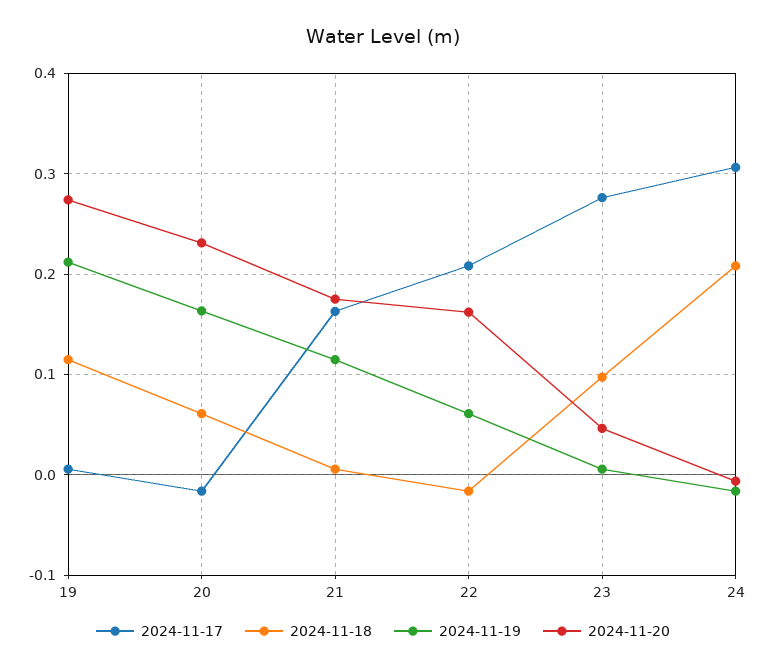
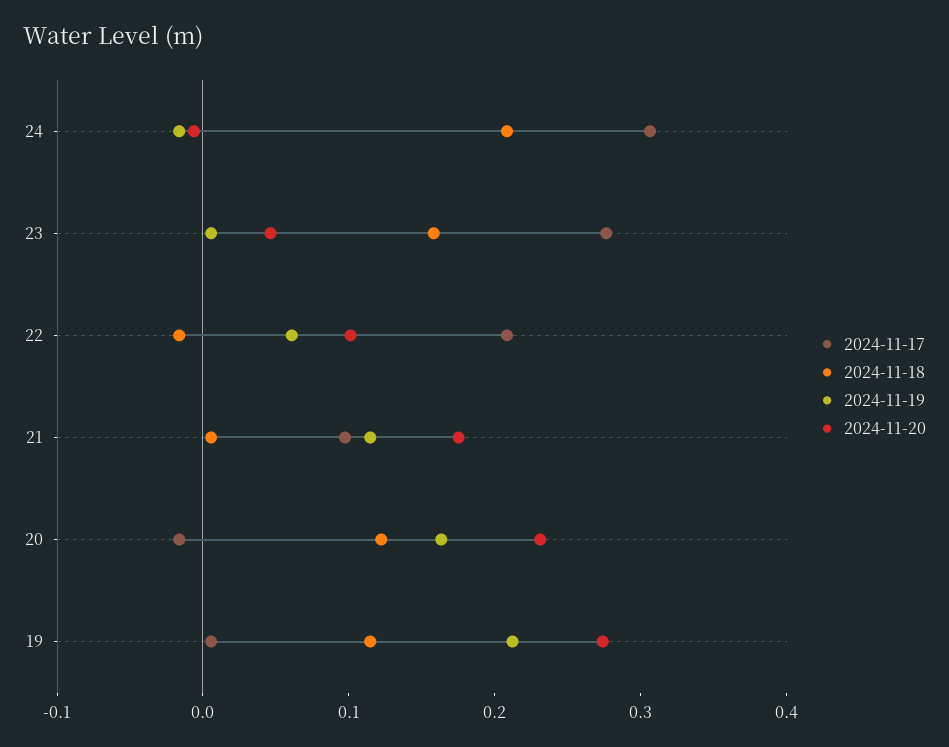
2024-11-18, 20: 0.06 -> 0.12
2024-11-17, 21: 0.16 -> 0.1
2024-11-20, 22: 0.16 -> 0.1
2024-11-18, 23: 0.1 -> 0.16

